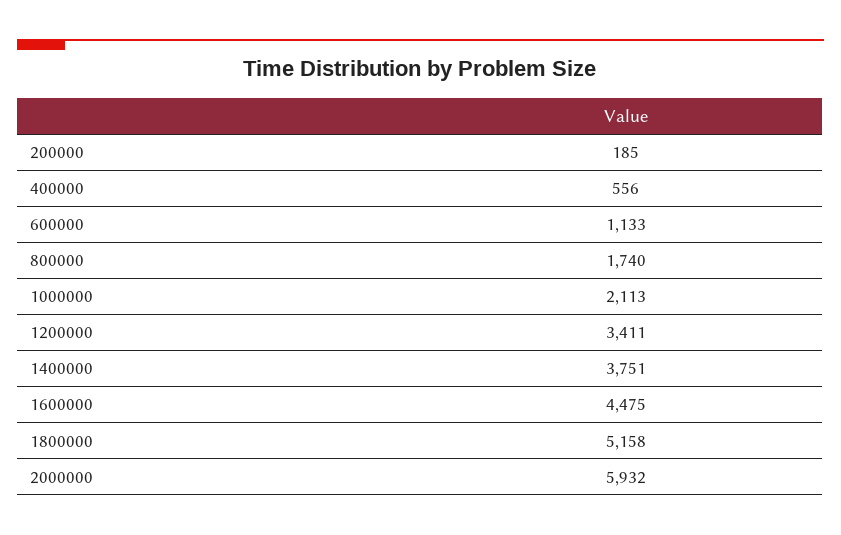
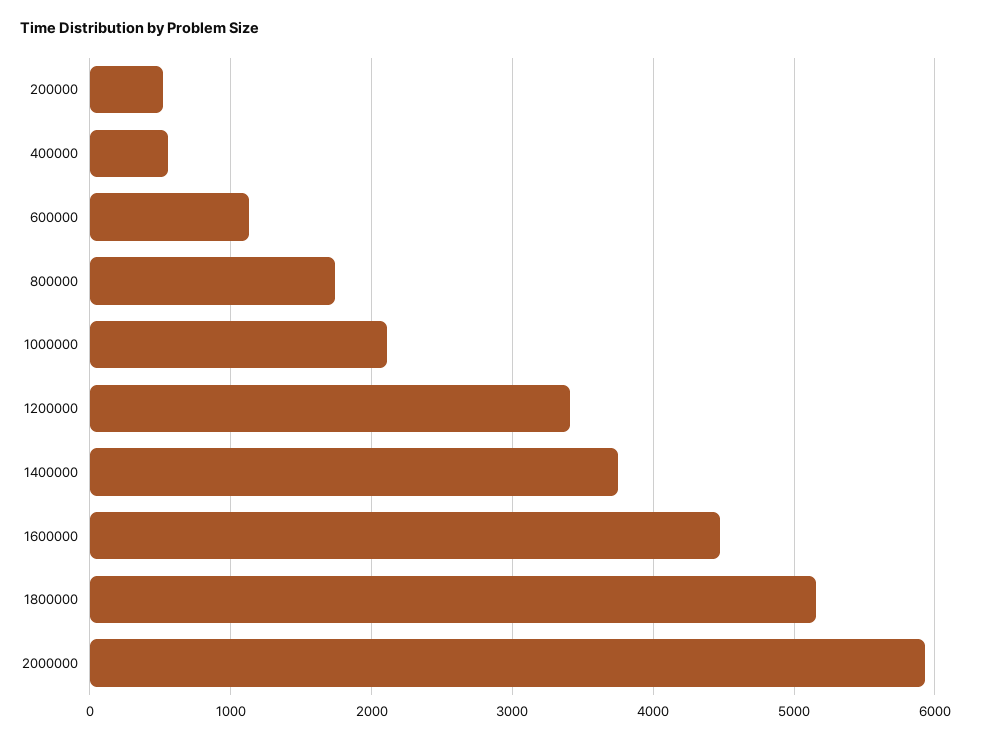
200000: 185 -> 500

